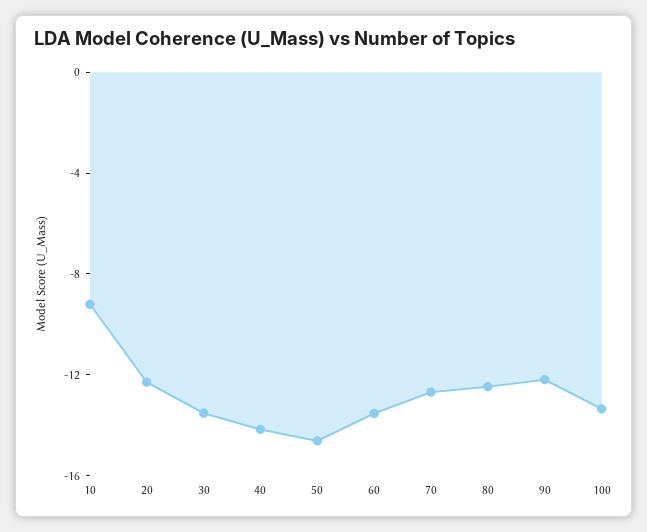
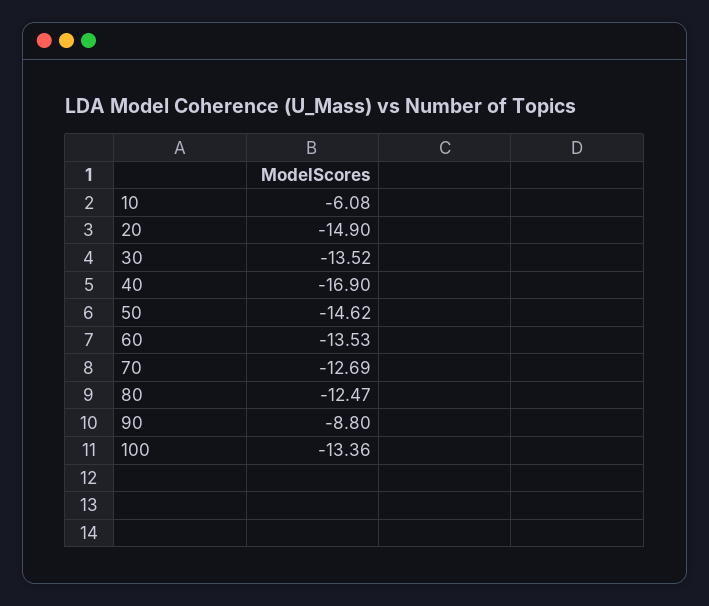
10: -9 -> -6.08
20: -12 -> -14.9
40: -14 -> -16.9
90: -12 -> -8.8

